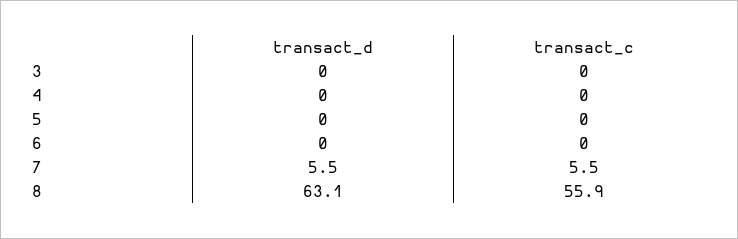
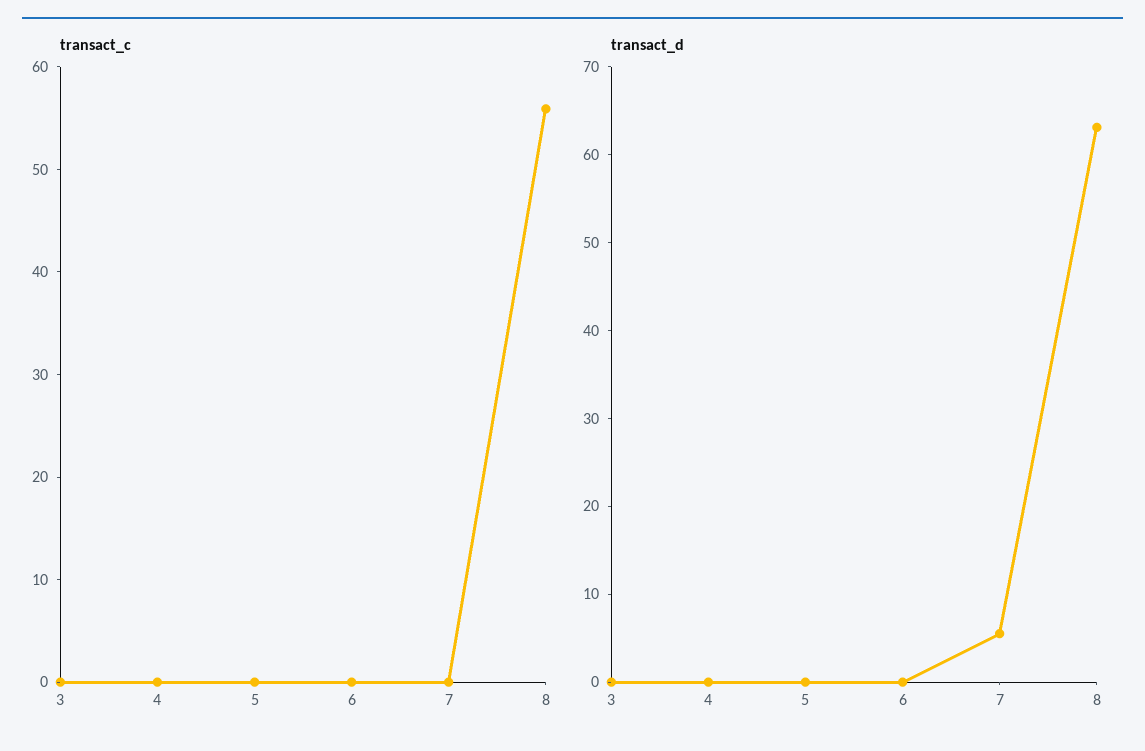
transact_c, 7: 5.5 -> 0

